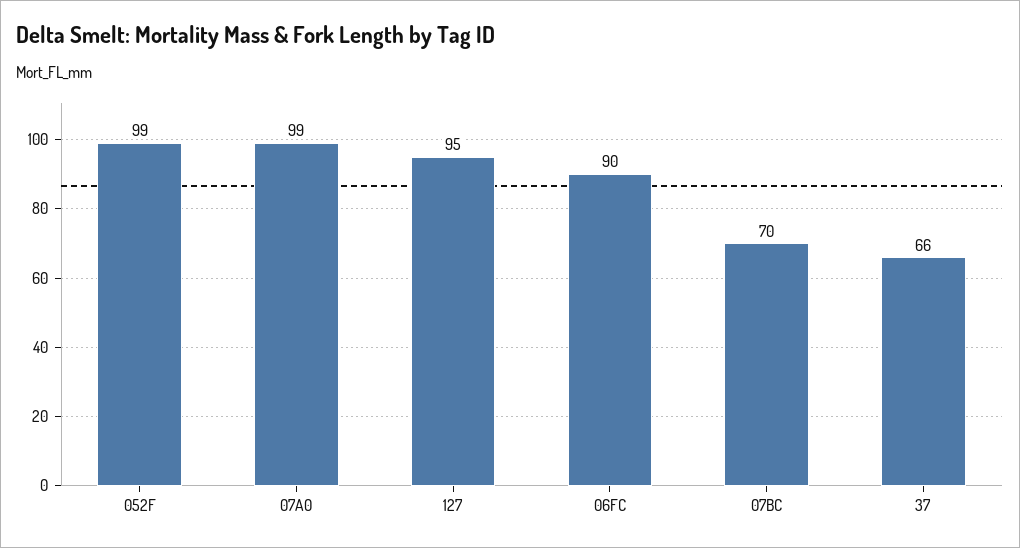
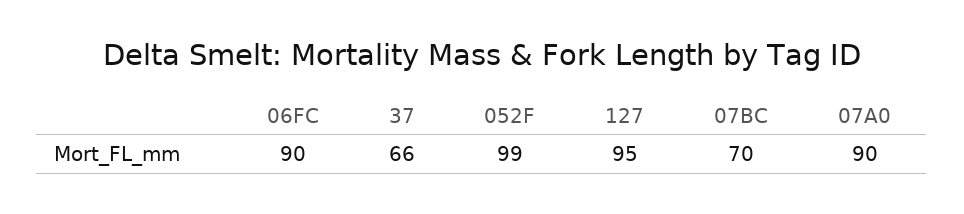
07A0: 99 -> 90

